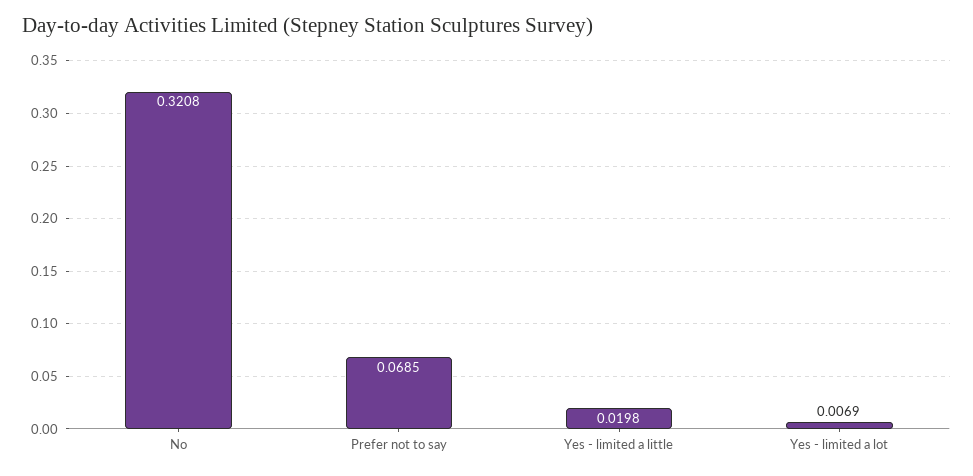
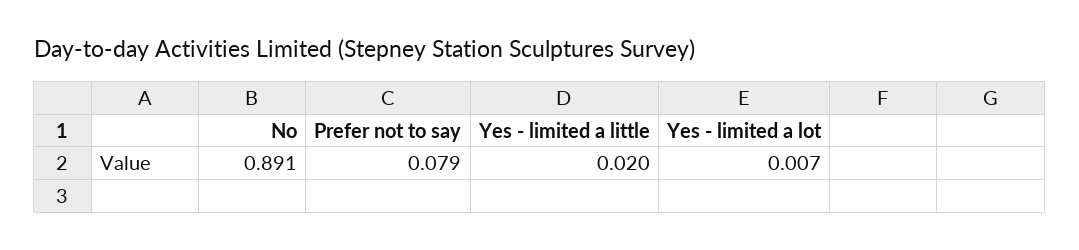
No: 0.3208 -> 0.891
Prefer not to say: 0.0685 -> 0.079

